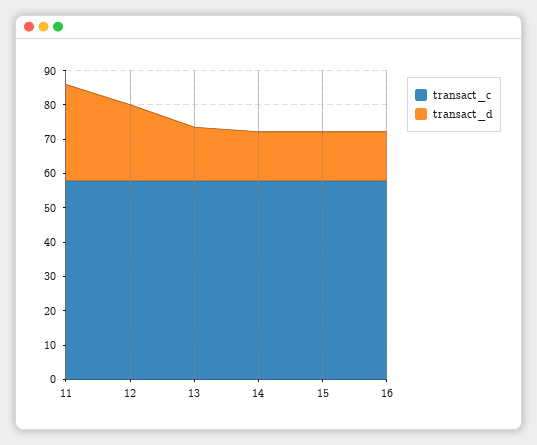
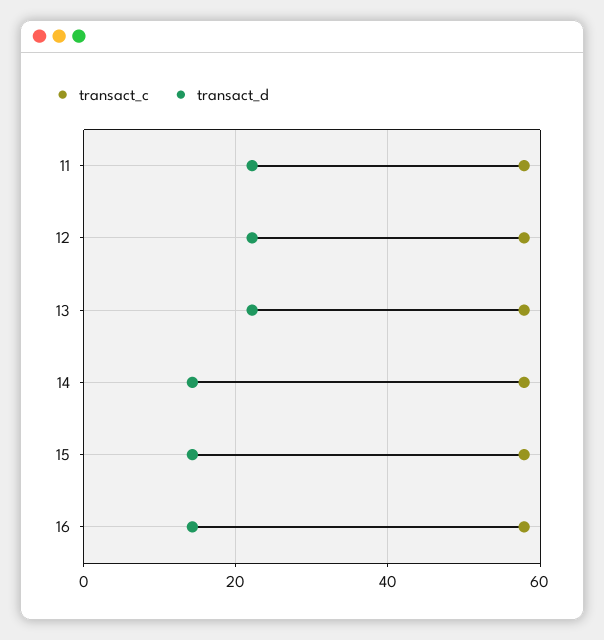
transact_d, 11: 27.5 -> 22
transact_d, 13: 15 -> 22

